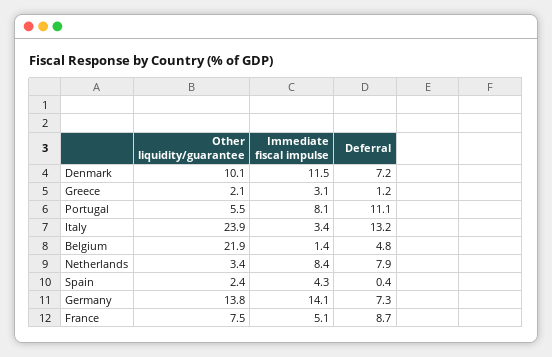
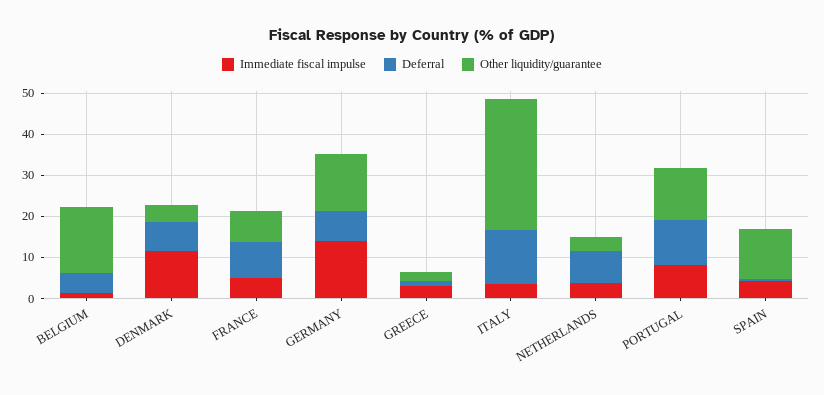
Other liquidity/guarantee, Denmark: 10.1 -> 4
Other liquidity/guarantee, Portugal: 5.5 -> 12
Other liquidity/guarantee, Italy: 23.9 -> 32
Other liquidity/guarantee, Belgium: 21.9 -> 16
Immediate fiscal impulse, Netherlands: 8.4 -> 4
Other liquidity/guarantee, Spain: 2.4 -> 12

